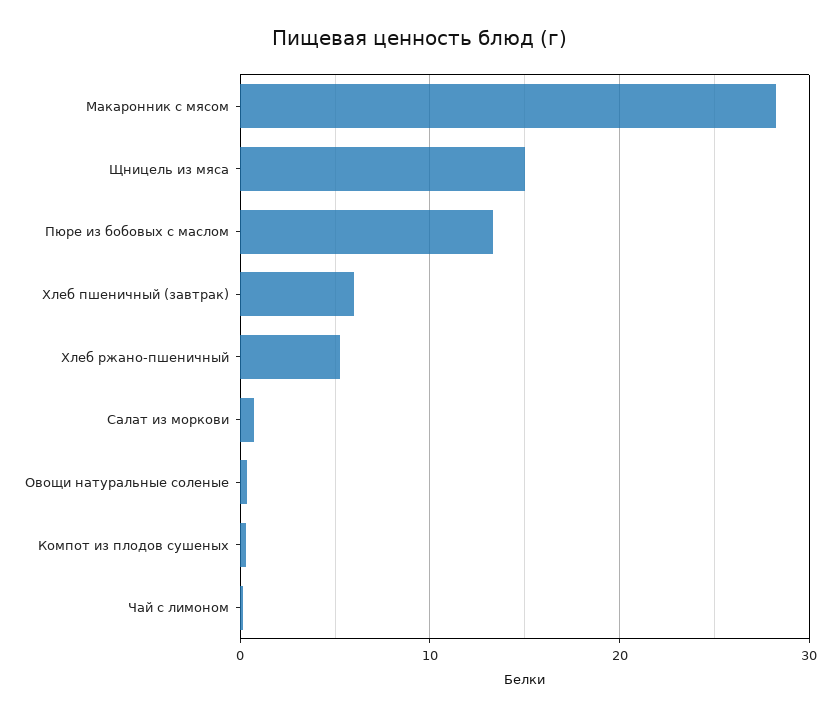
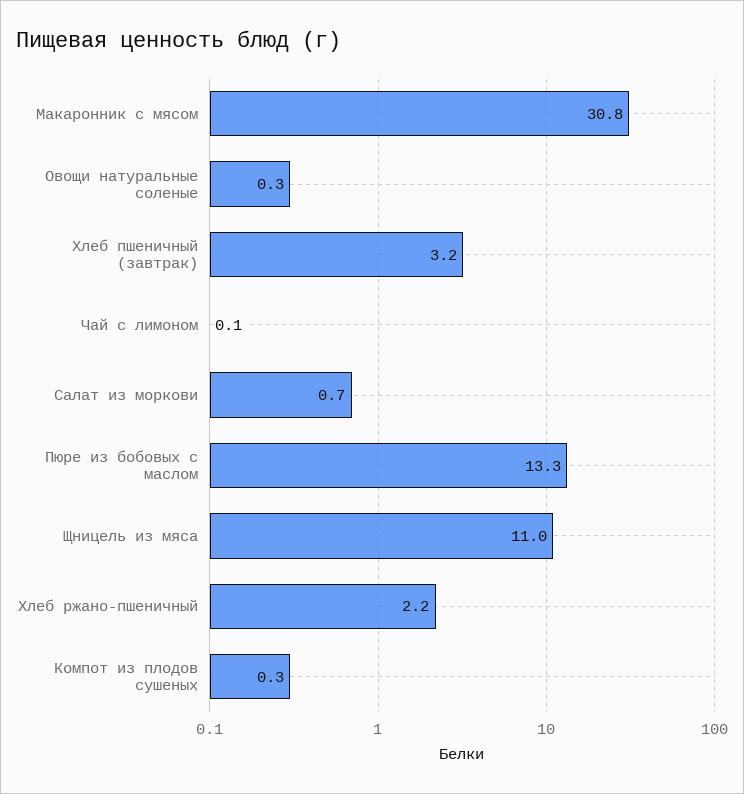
Макаронник с мясом: 28 -> 30.8
Щницель из мяса: 15 -> 11
Хлеб пшеничный (завтрак): 6 -> 3.2
Хлеб ржано-пшеничный: 5 -> 2.2

